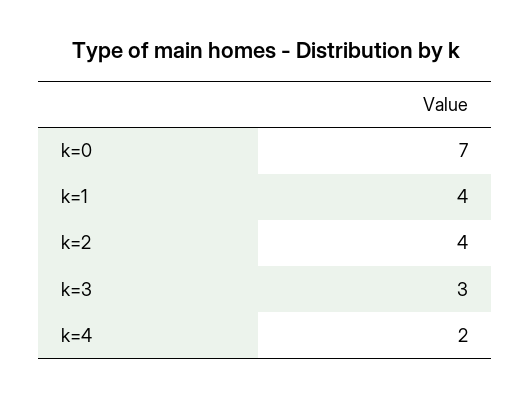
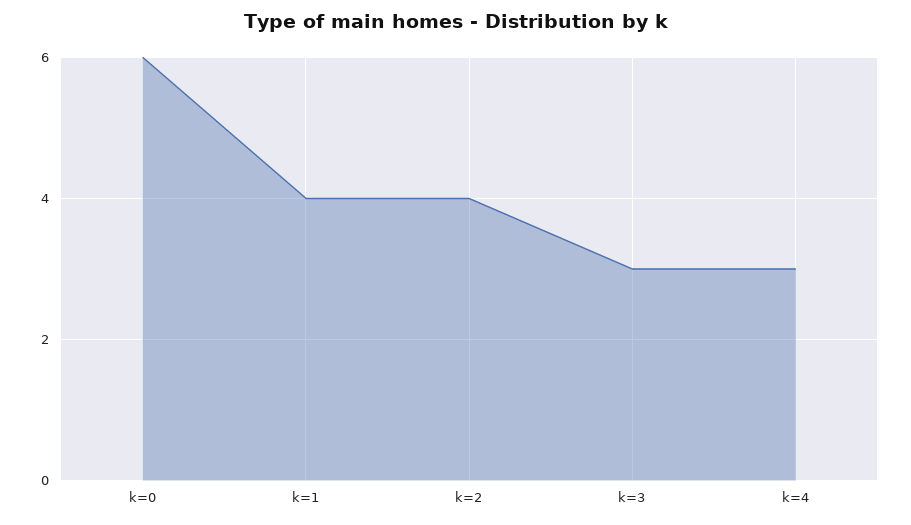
k=0: 7 -> 6
k=4: 2 -> 3

